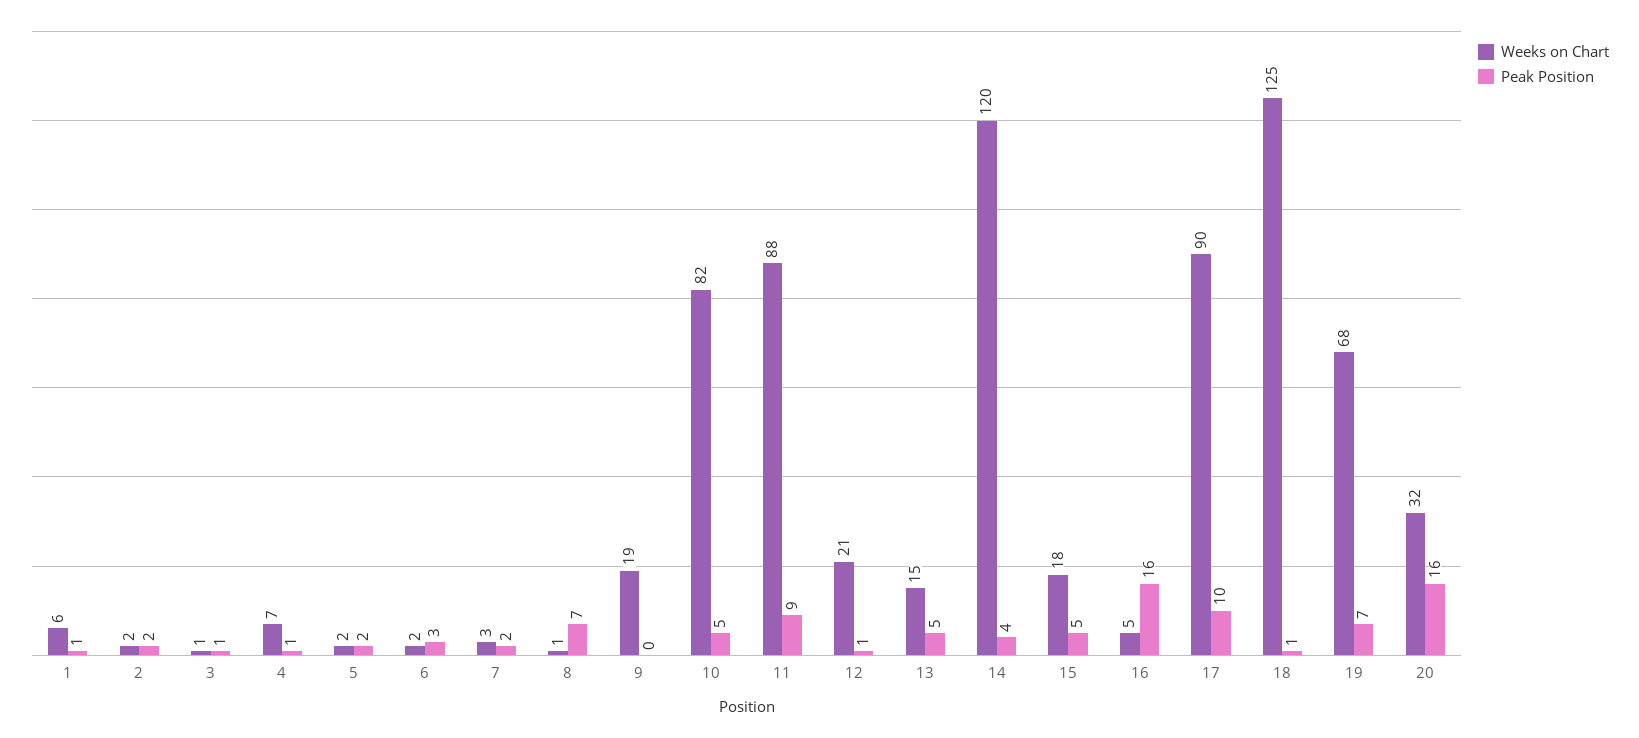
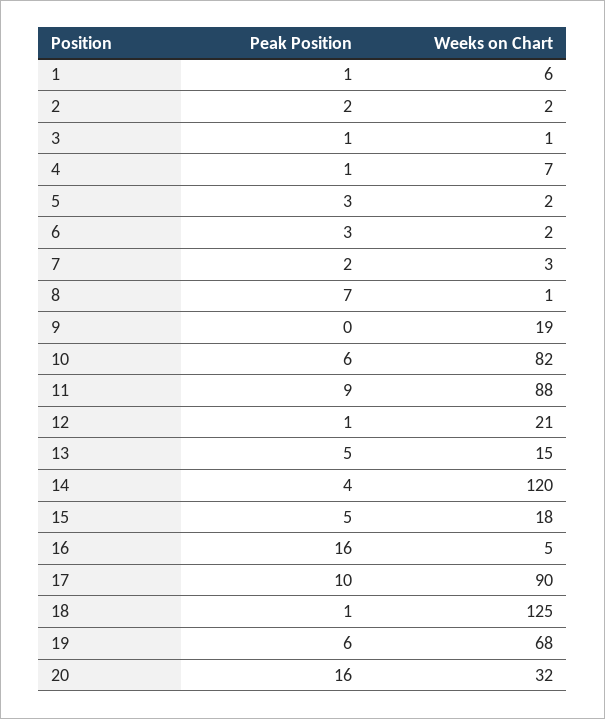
Peak Position, 5: 2 -> 3
Peak Position, 10: 5 -> 6
Peak Position, 19: 7 -> 6

